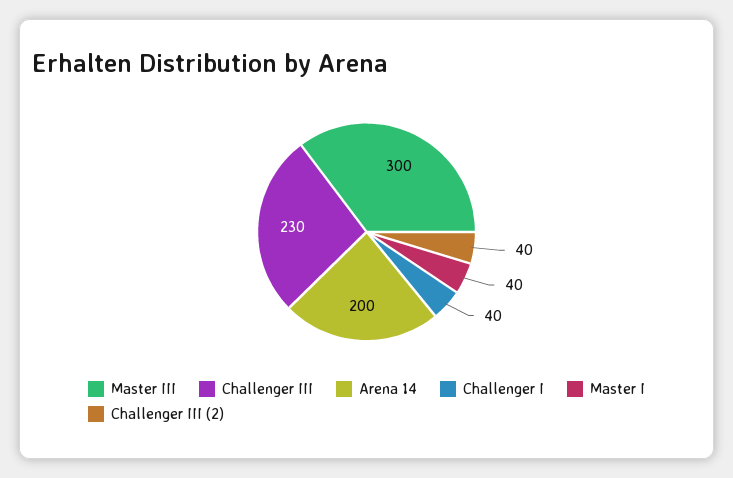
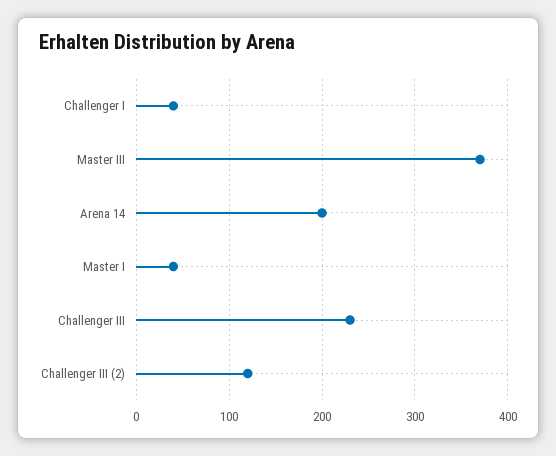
Master III: 300 -> 370
Challenger III (2): 40 -> 120

